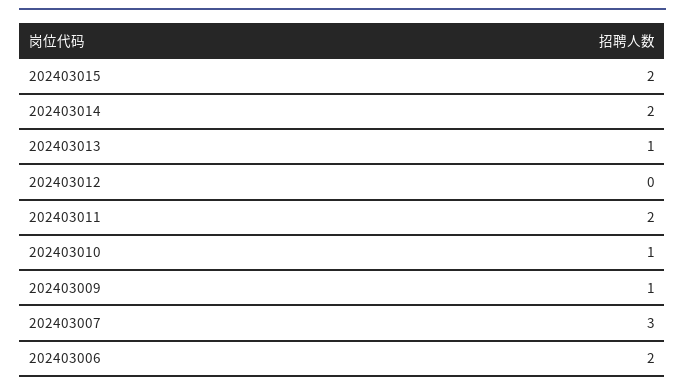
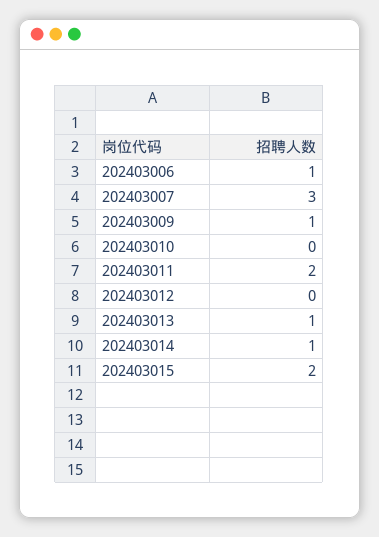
202403014: 2 -> 1
202403010: 1 -> 0
202403006: 2 -> 1

